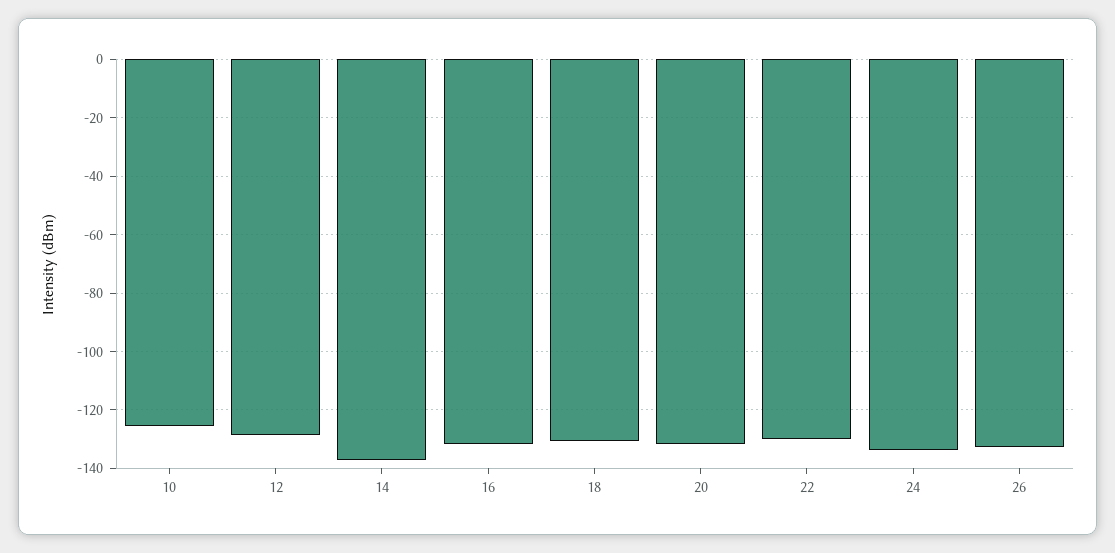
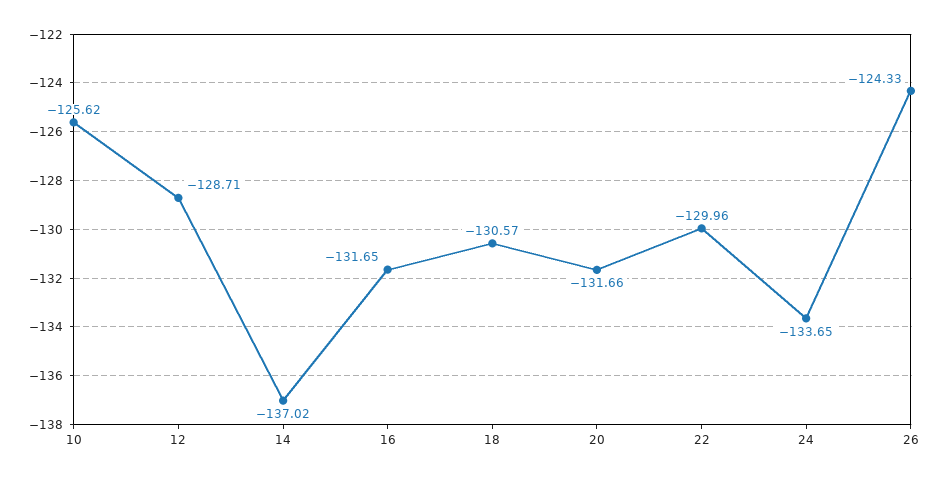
26: -132.5 -> -124.33

